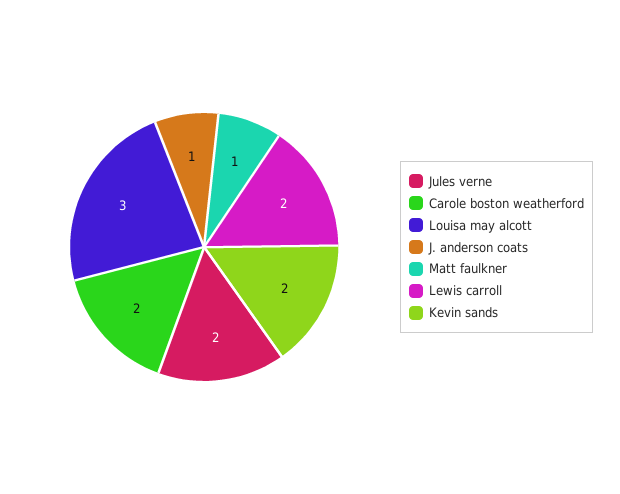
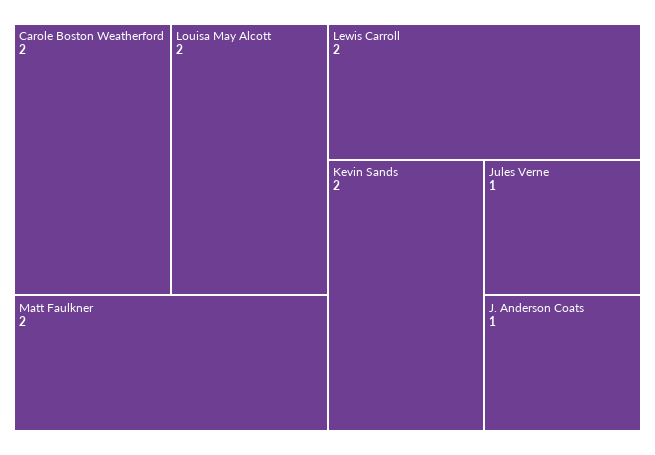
Jules verne: 2 -> 1
Louisa may alcott: 3 -> 2
Matt faulkner: 1 -> 2

